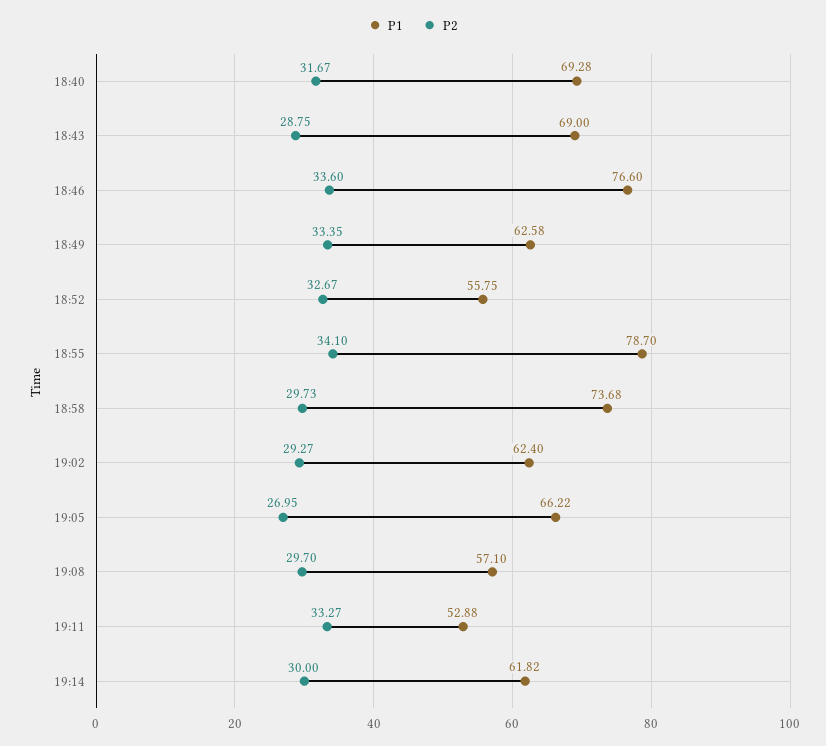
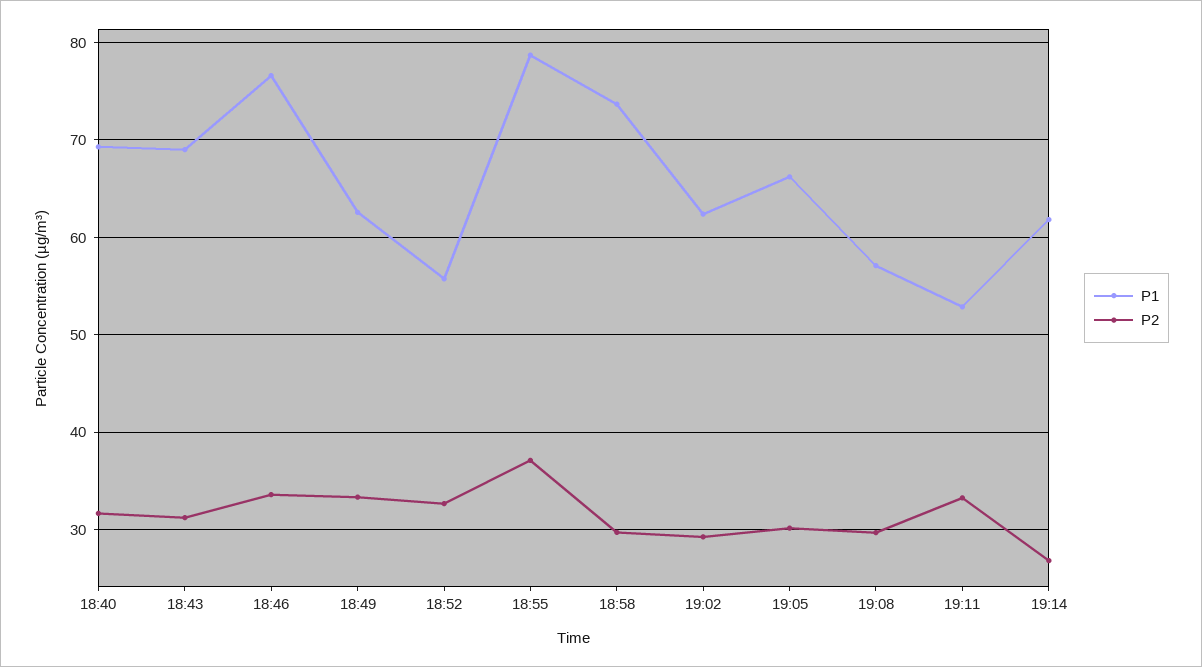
P2, 18:43: 28.75 -> 31
P2, 18:55: 34.1 -> 37
P2, 19:05: 26.95 -> 30
P2, 19:14: 30 -> 27

